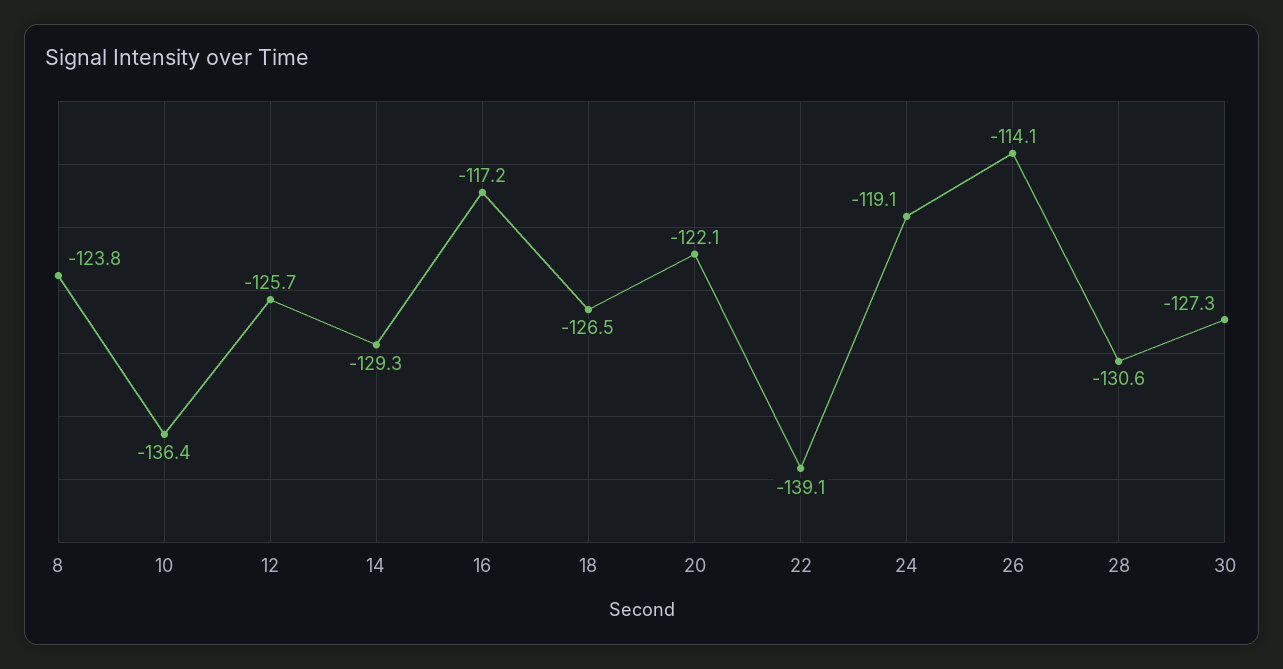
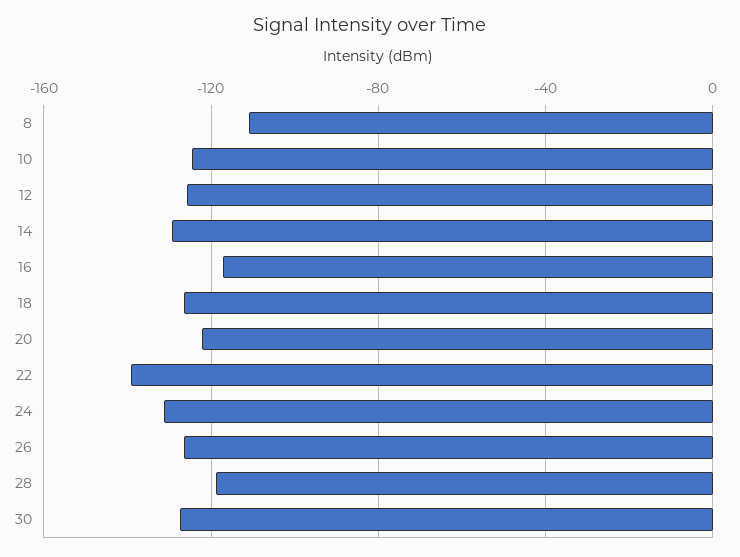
8: -123.8 -> -110
10: -136.4 -> -125
24: -119.1 -> -130
26: -114.1 -> -125
28: -130.6 -> -120

